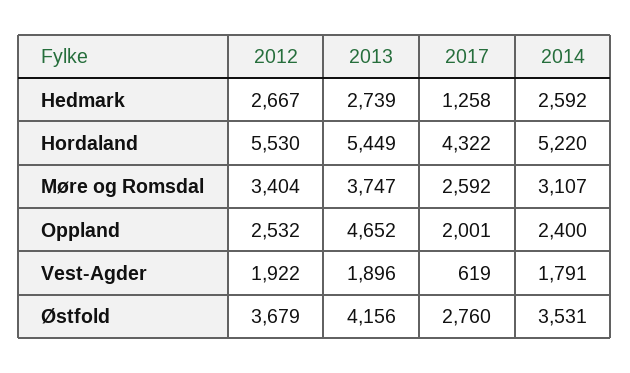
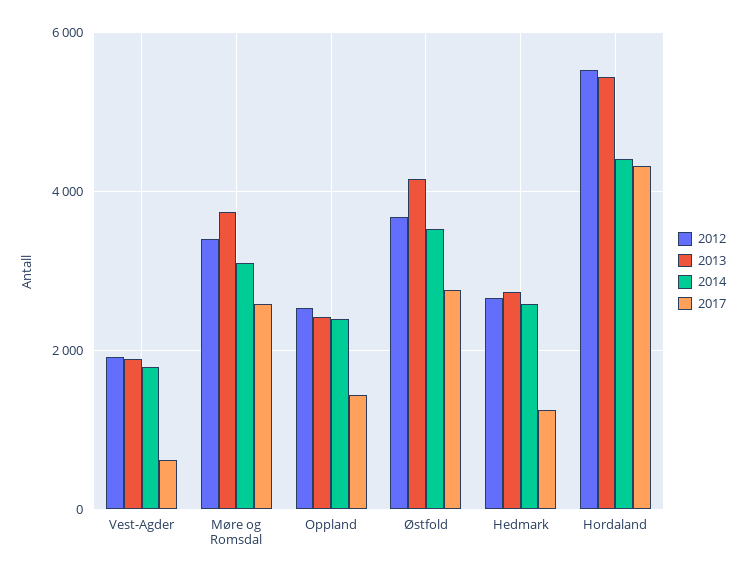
2014, Hordaland: 5220 -> 4400
2013, Oppland: 4652 -> 2400
2017, Oppland: 2001 -> 1400

